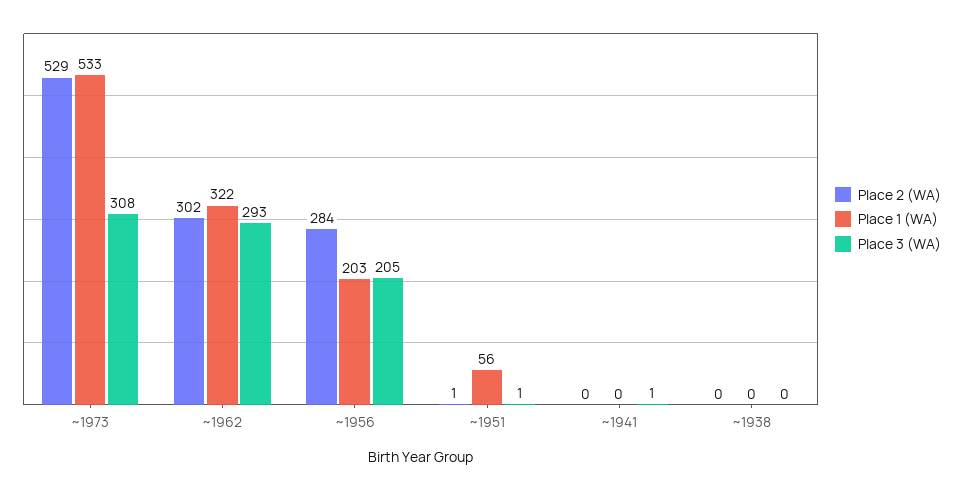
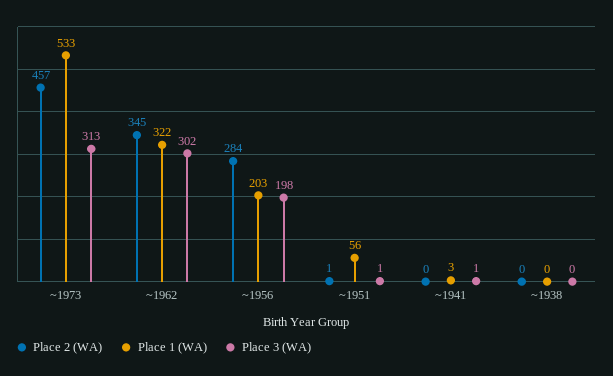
Place 2 (WA), ~1973: 529 -> 457
Place 3 (WA), ~1973: 308 -> 313
Place 2 (WA), ~1962: 302 -> 345
Place 3 (WA), ~1962: 293 -> 302
Place 3 (WA), ~1956: 205 -> 198
Place 1 (WA), ~1941: 0 -> 3

